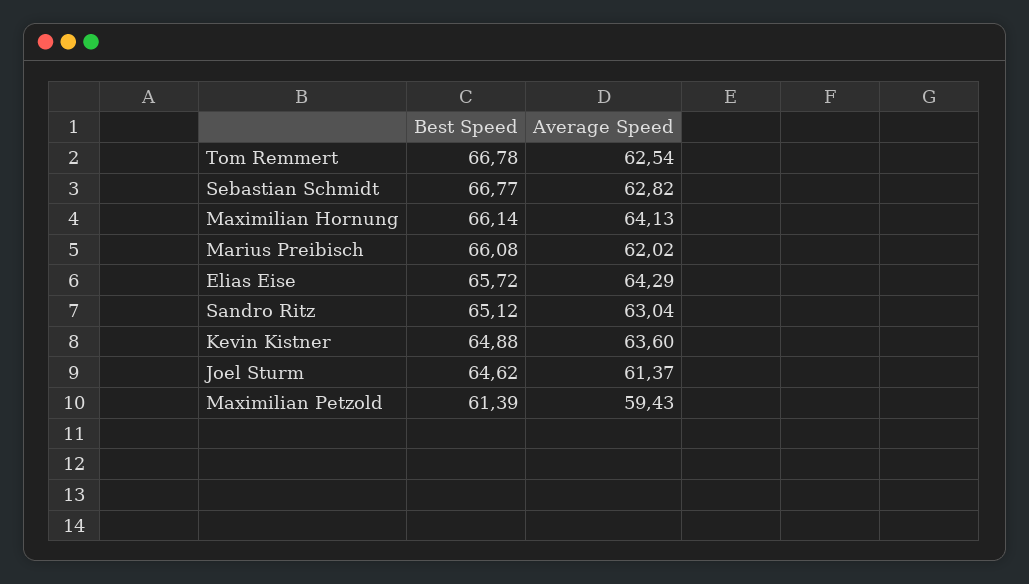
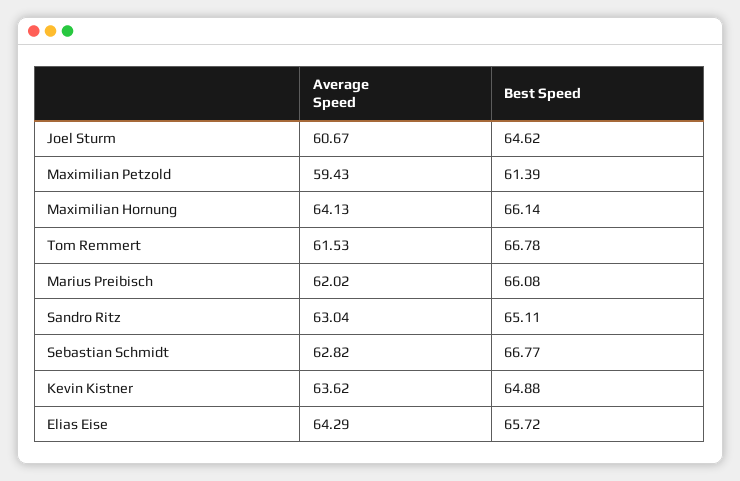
Average Speed, Tom Remmert: 62.54 -> 61.53
Best Speed, Sandro Ritz: 65.12 -> 65.11
Average Speed, Kevin Kistner: 63.6 -> 63.62
Average Speed, Joel Sturm: 61.37 -> 60.67

